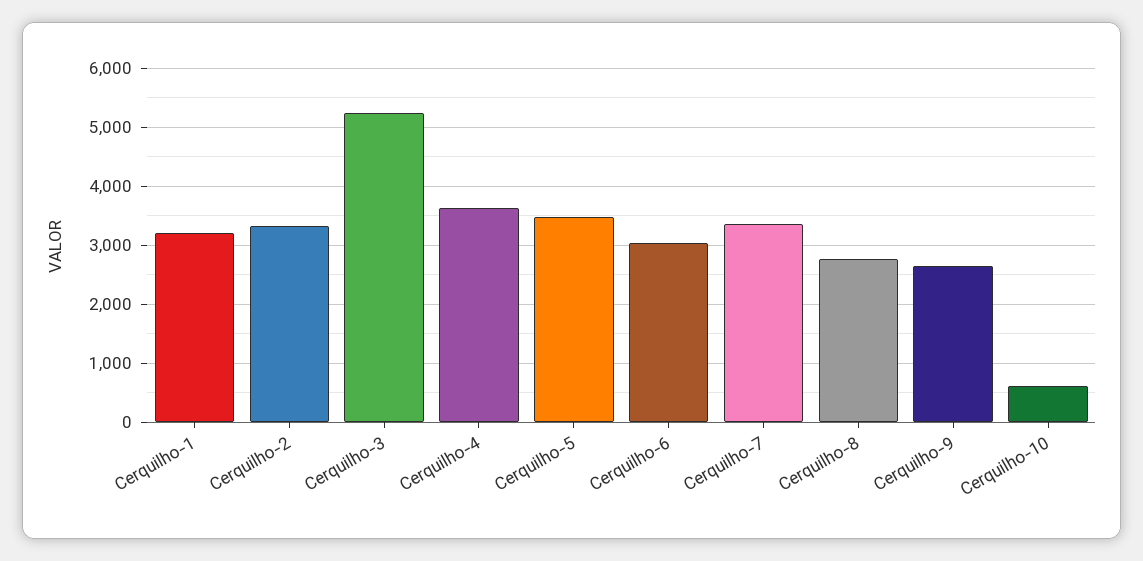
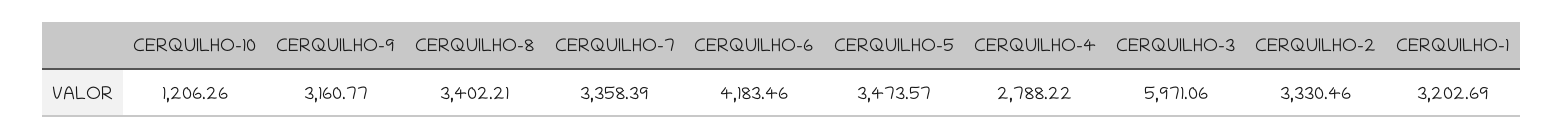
Cerquilho-3: 5200 -> 5971.06
Cerquilho-4: 3600 -> 2788.22
Cerquilho-6: 3000 -> 4183.46
Cerquilho-8: 2800 -> 3402.21
Cerquilho-9: 2600 -> 3160.77
Cerquilho-10: 600 -> 1206.26

